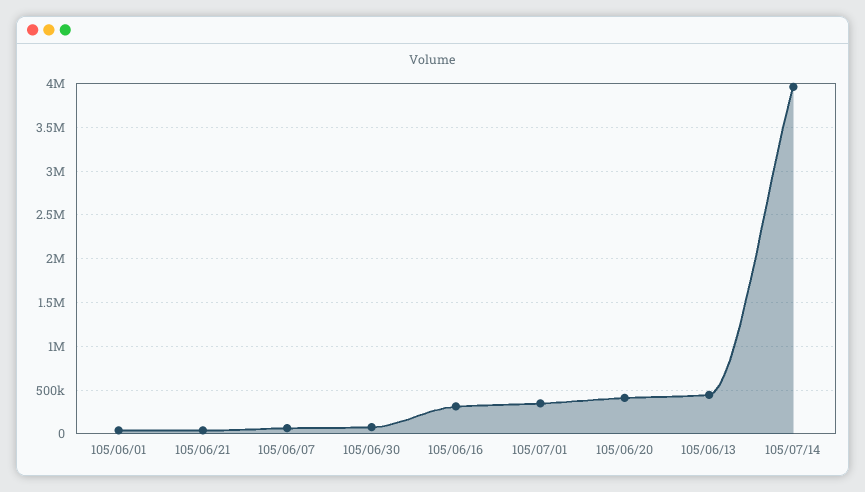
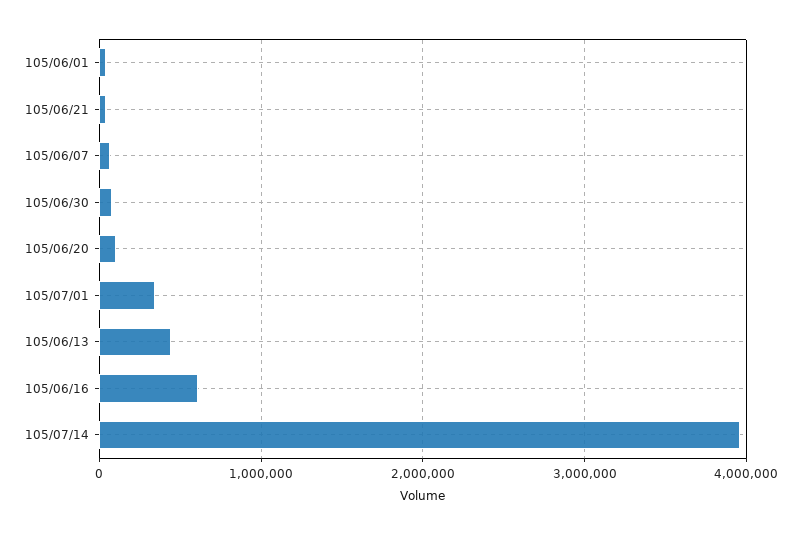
105/06/16: 300000 -> 600000
105/06/20: 400000 -> 100000

